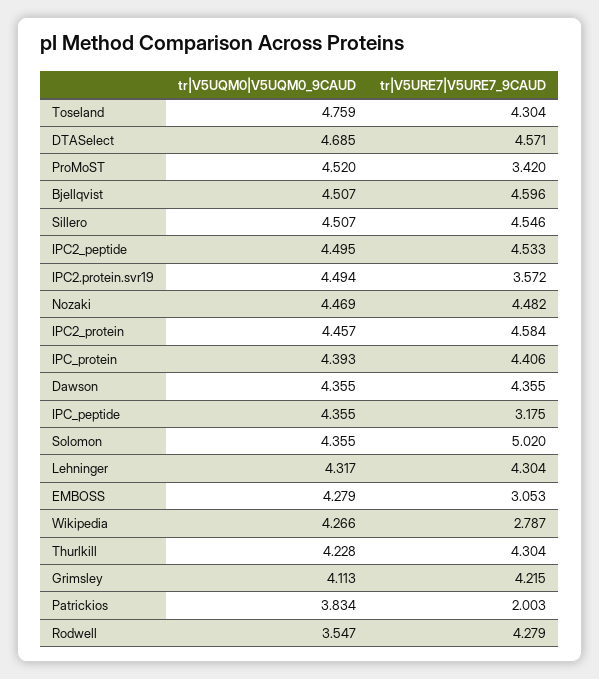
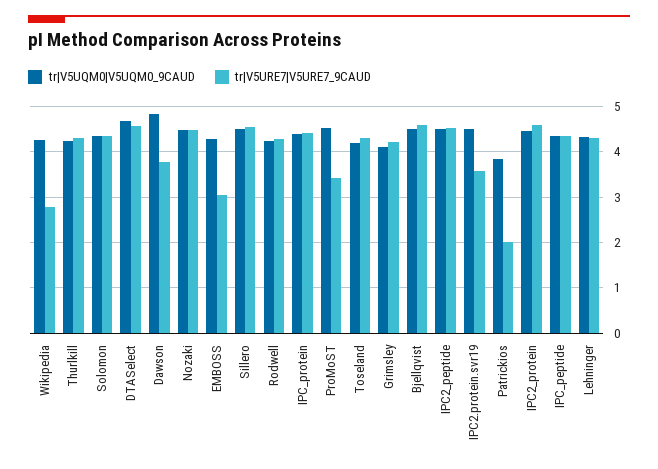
tr|V5UQM0|V5UQM0_9CAUD, Toseland: 4.759 -> 4.2
tr|V5UQM0|V5UQM0_9CAUD, Dawson: 4.355 -> 4.8
tr|V5URE7|V5URE7_9CAUD, Dawson: 4.355 -> 3.8
tr|V5URE7|V5URE7_9CAUD, IPC_peptide: 3.175 -> 4.4
tr|V5URE7|V5URE7_9CAUD, Solomon: 5.02 -> 4.4
tr|V5UQM0|V5UQM0_9CAUD, Rodwell: 3.547 -> 4.2

